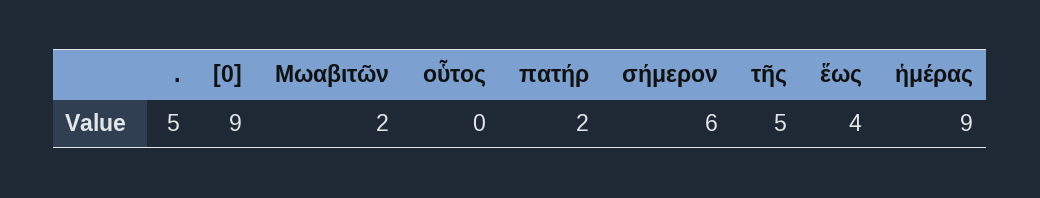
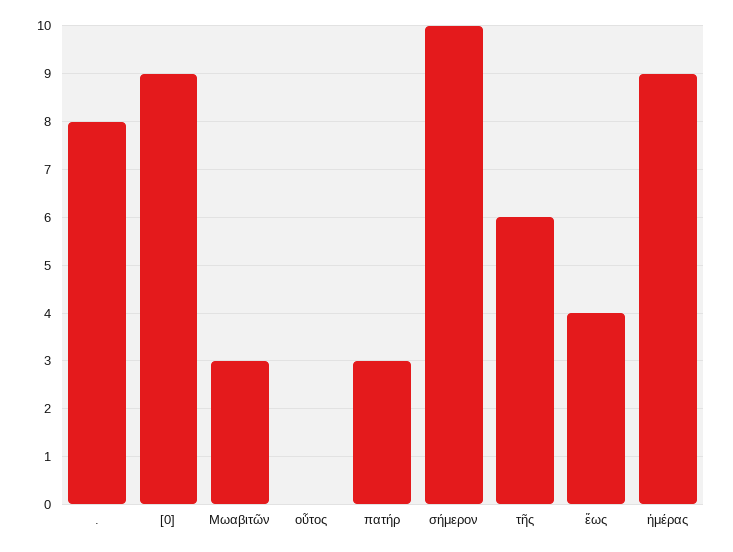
.: 5 -> 8
Μωαβιτῶν: 2 -> 3
πατήρ: 2 -> 3
σήμερον: 6 -> 10
τῆς: 5 -> 6

